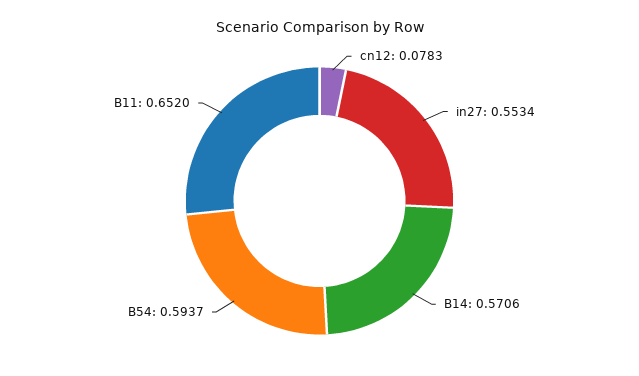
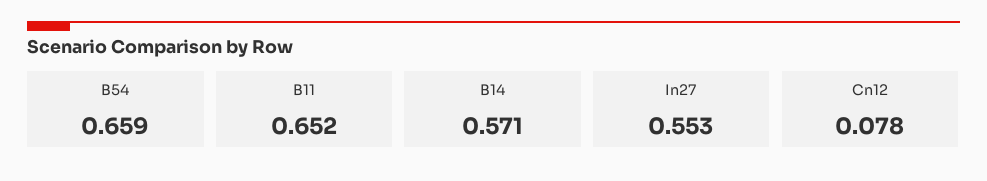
B54: 0.5937 -> 0.659

